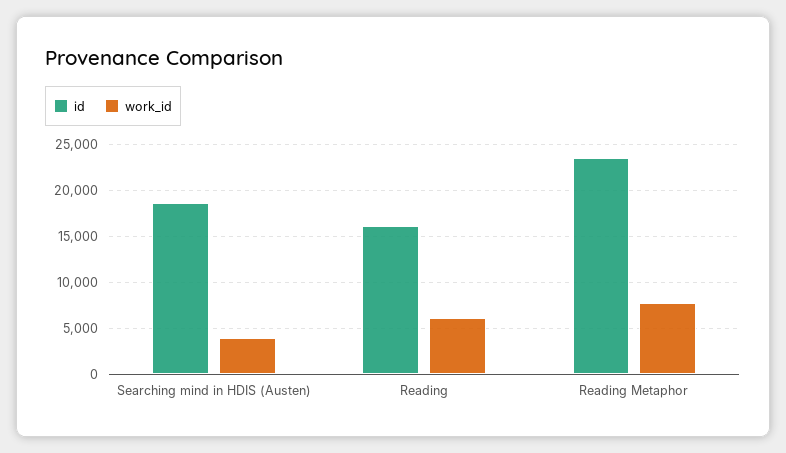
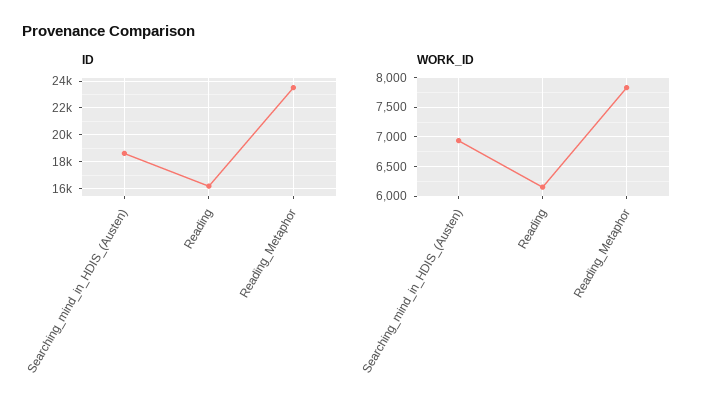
work_id, Searching mind in HDIS (Austen): 4000 -> 7000

